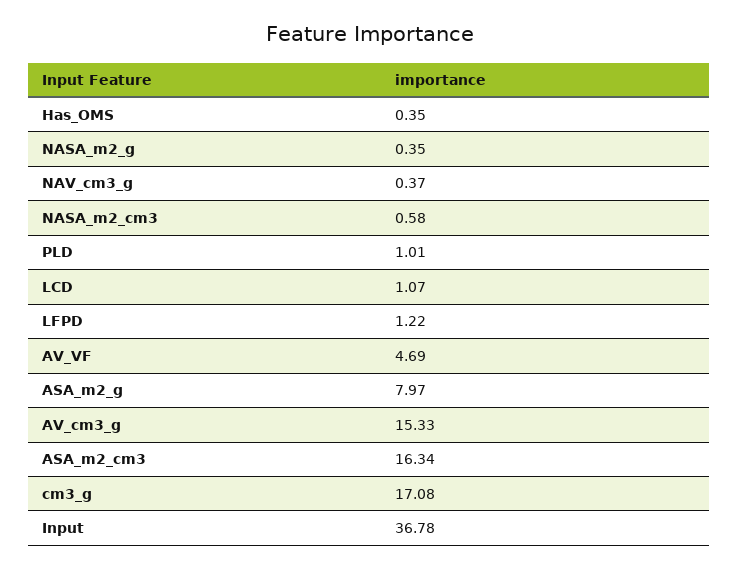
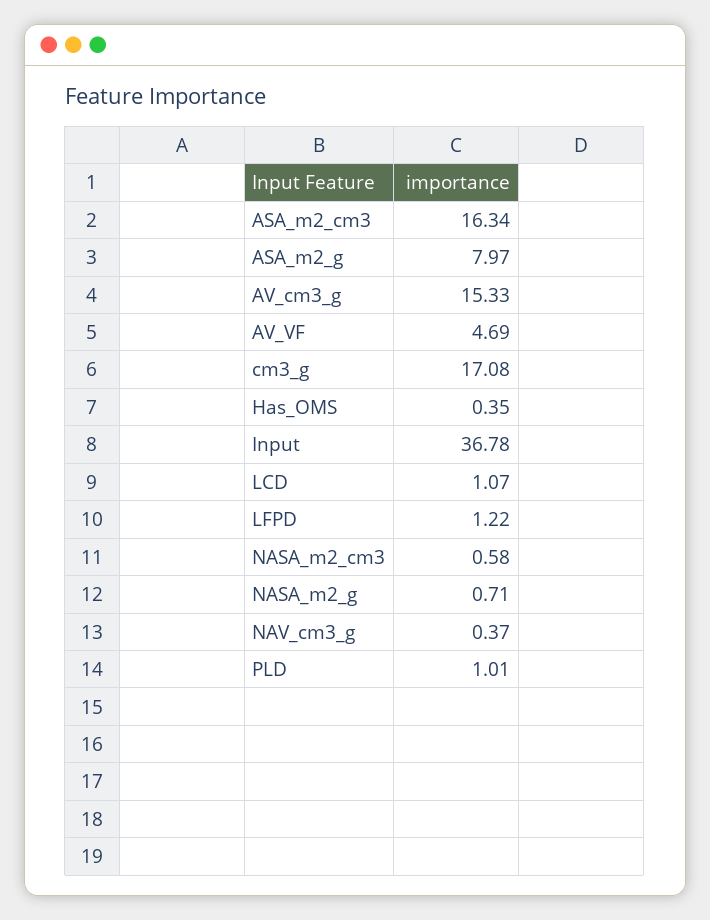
NASA_m2_g: 0.35 -> 0.71

